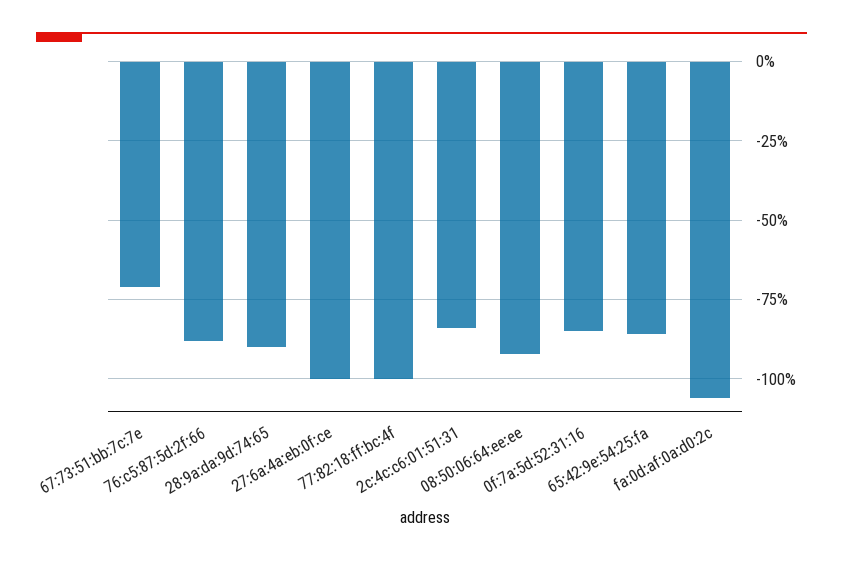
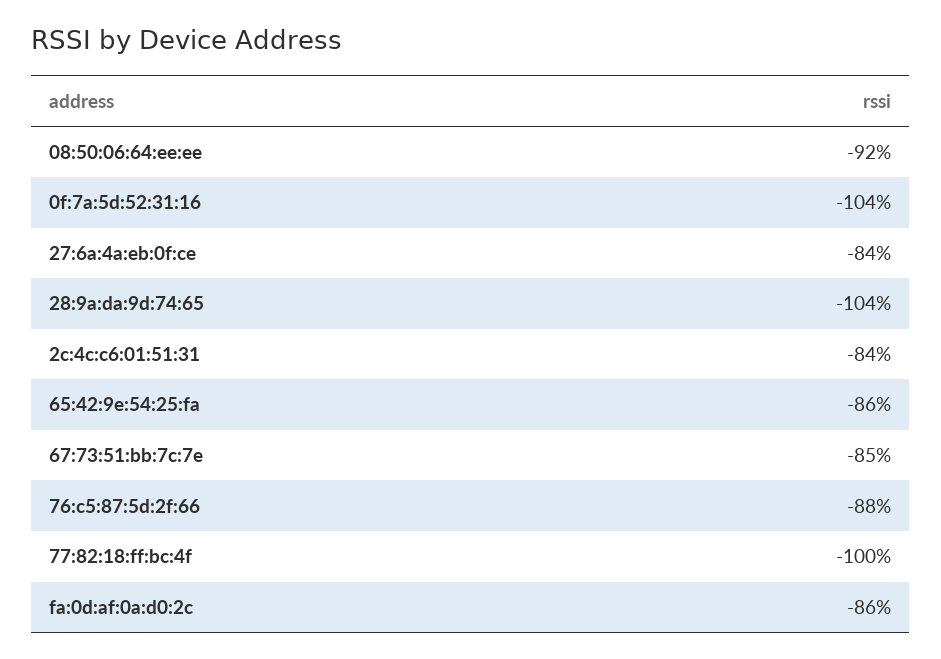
67:73:51:bb:7c:7e: -70 -> -85
28:9a:da:9d:74:65: -90 -> -104
27:6a:4a:eb:0f:ce: -100 -> -84
0f:7a:5d:52:31:16: -85 -> -104
fa:0d:af:0a:d0:2c: -105 -> -86

